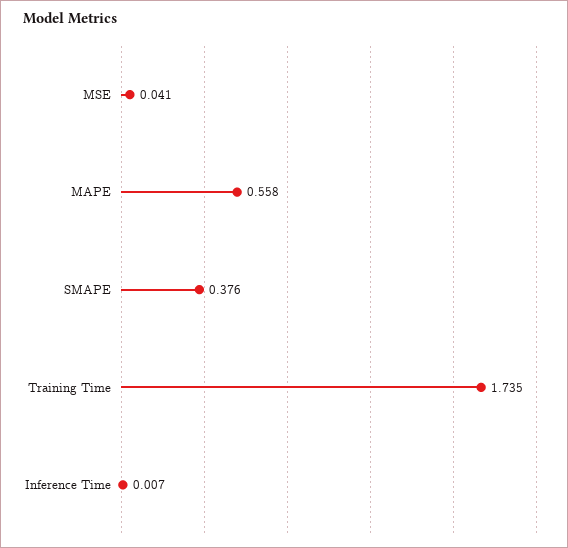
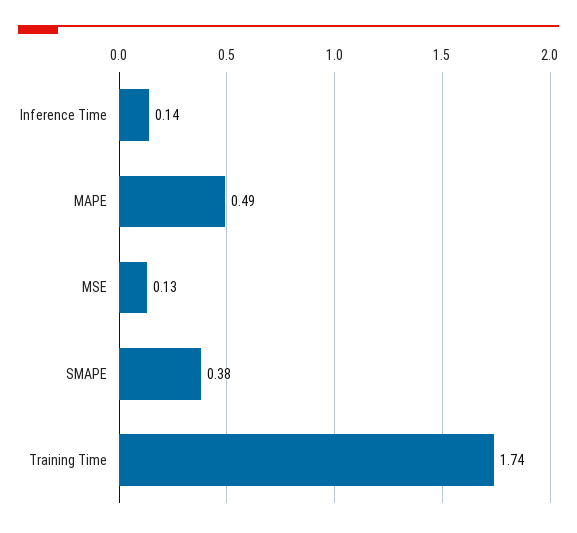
MSE: 0.041 -> 0.13
MAPE: 0.558 -> 0.49
Inference Time: 0.007 -> 0.14

